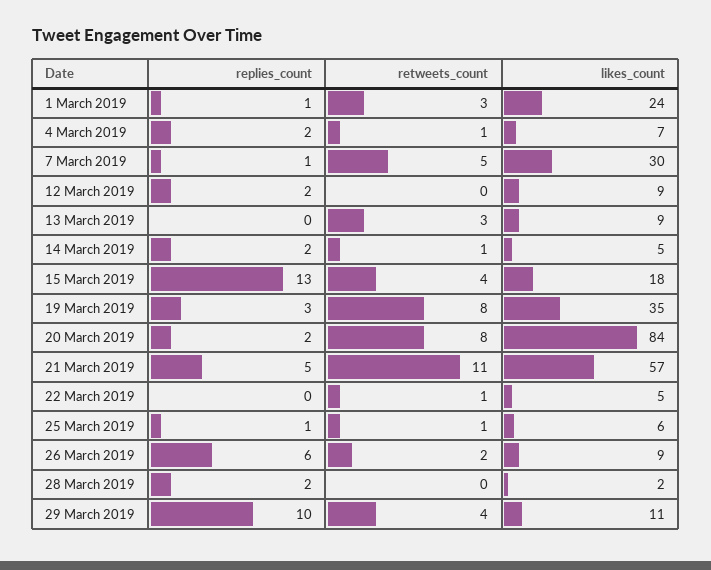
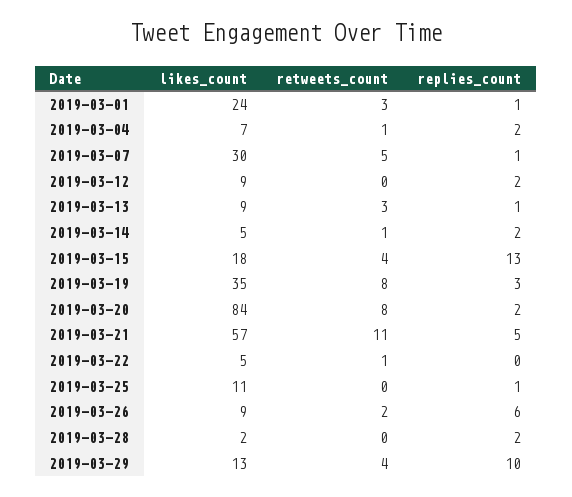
replies_count, 13 March 2019: 0 -> 1
retweets_count, 25 March 2019: 1 -> 0
likes_count, 25 March 2019: 6 -> 11
likes_count, 29 March 2019: 11 -> 13

